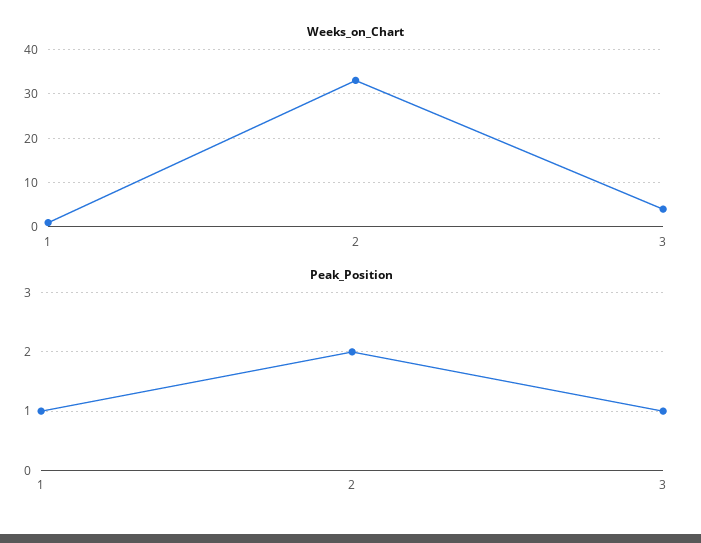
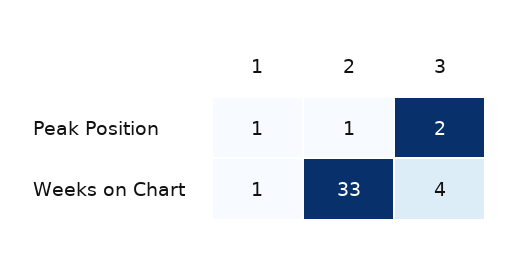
Peak_Position, 2: 2 -> 1
Peak_Position, 3: 1 -> 2

